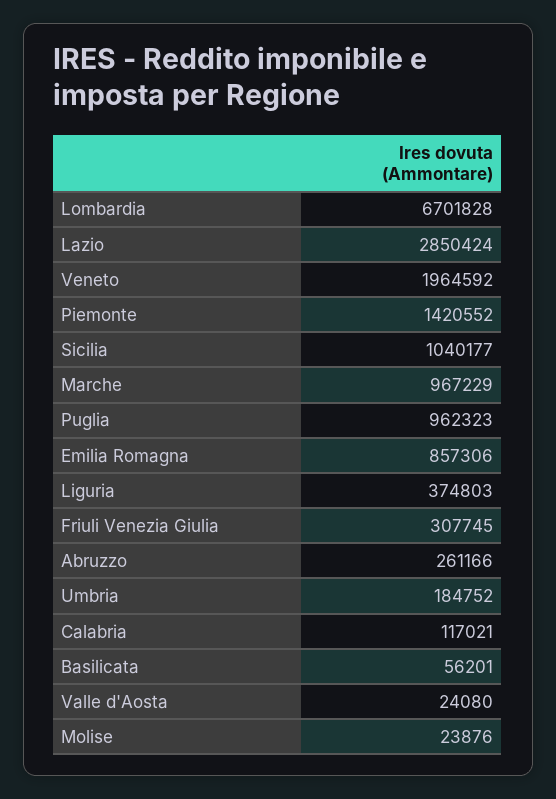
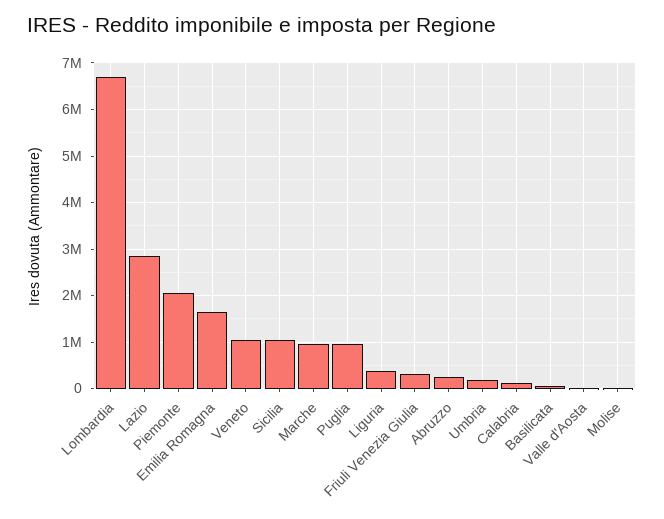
Veneto: 1964592 -> 1000000
Piemonte: 1420552 -> 2000000
Emilia Romagna: 857306 -> 1600000

